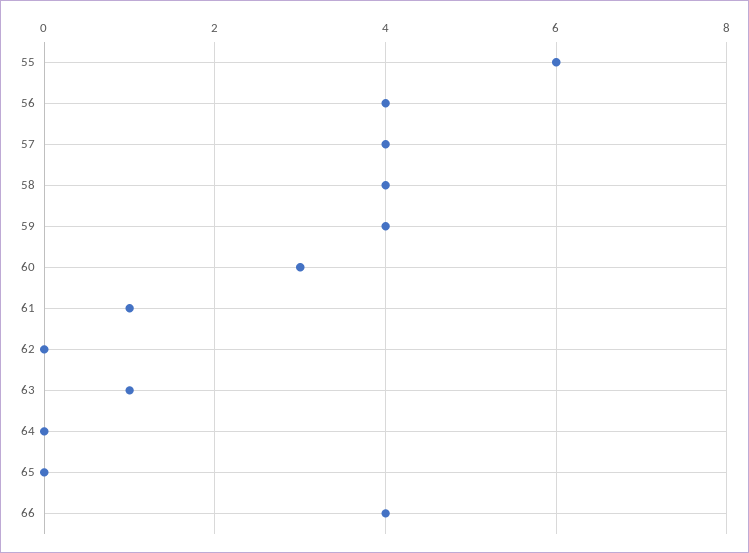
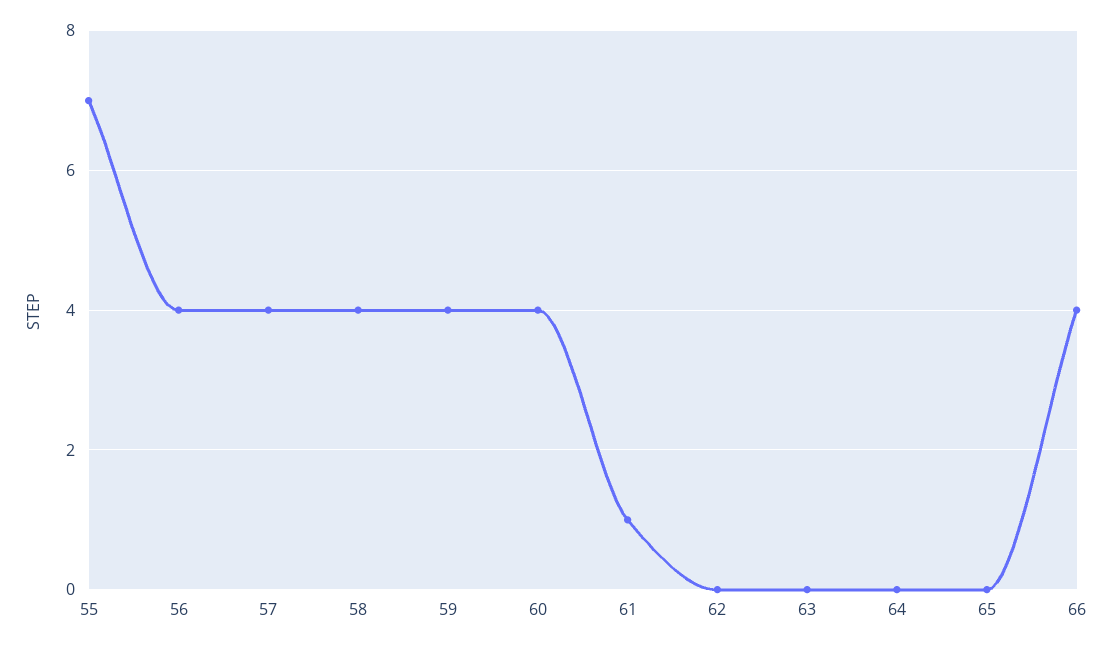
55: 6 -> 7
60: 3 -> 4
63: 1 -> 0

